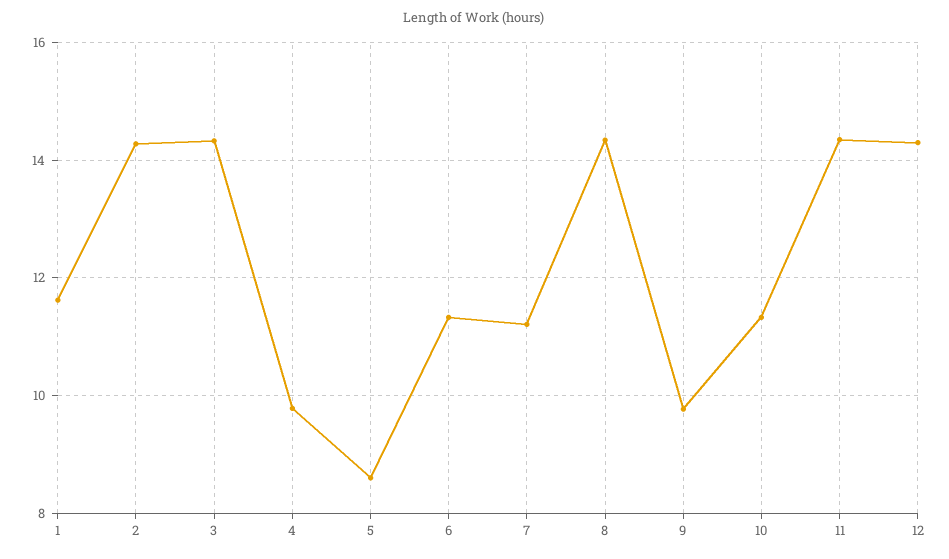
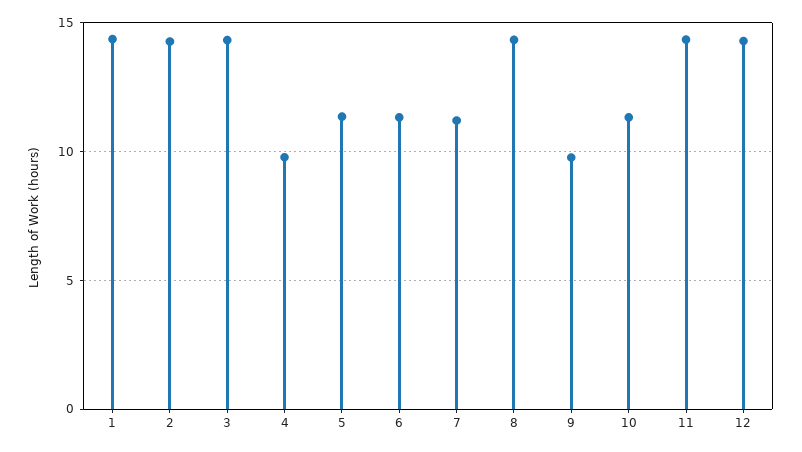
1: 11.6 -> 14.5
5: 8.6 -> 11.5

